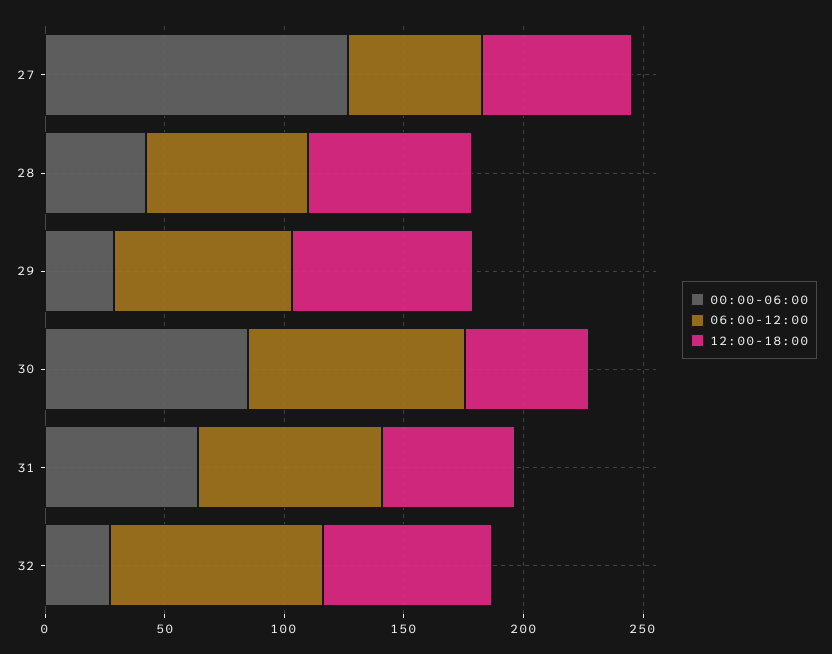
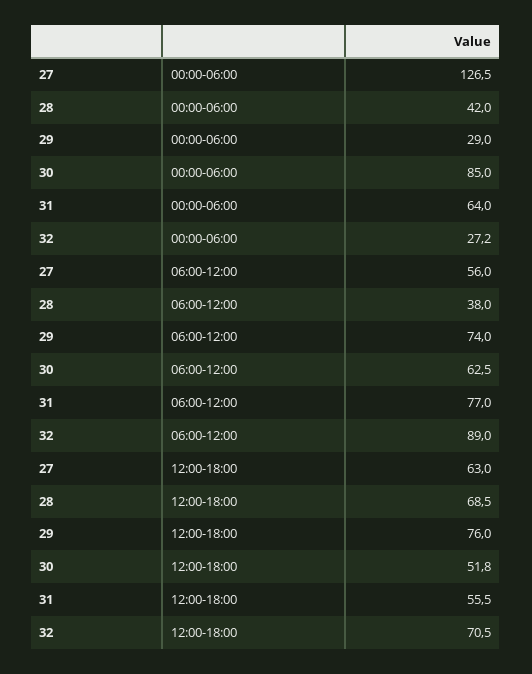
06:00-12:00, 28: 70 -> 38
06:00-12:00, 30: 90 -> 62.5

